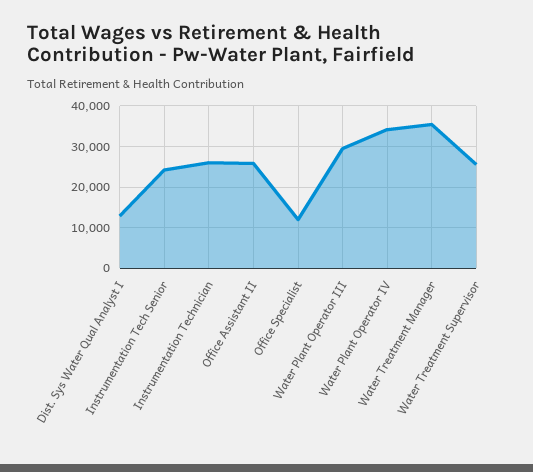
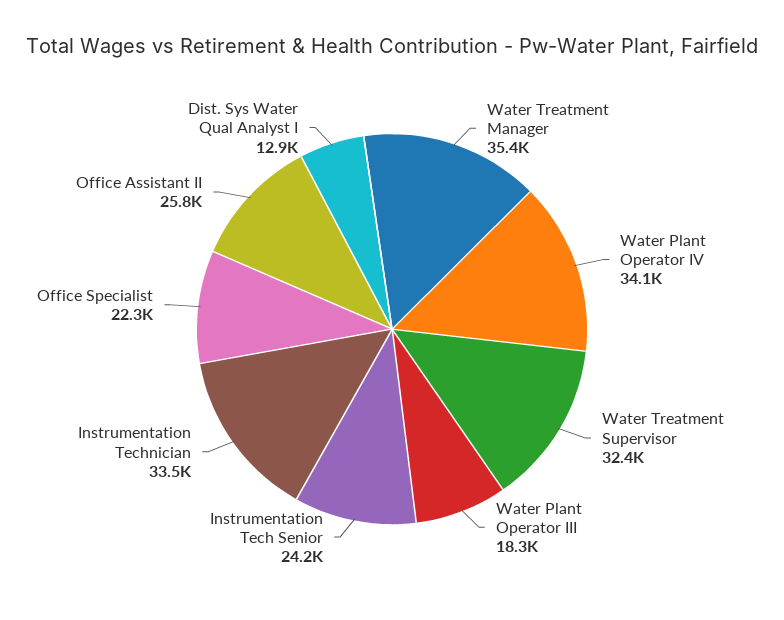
Instrumentation Technician: 26000 -> 33500
Office Specialist: 12000 -> 22300
Water Plant Operator III: 30000 -> 18300
Water Treatment Supervisor: 26000 -> 32400

